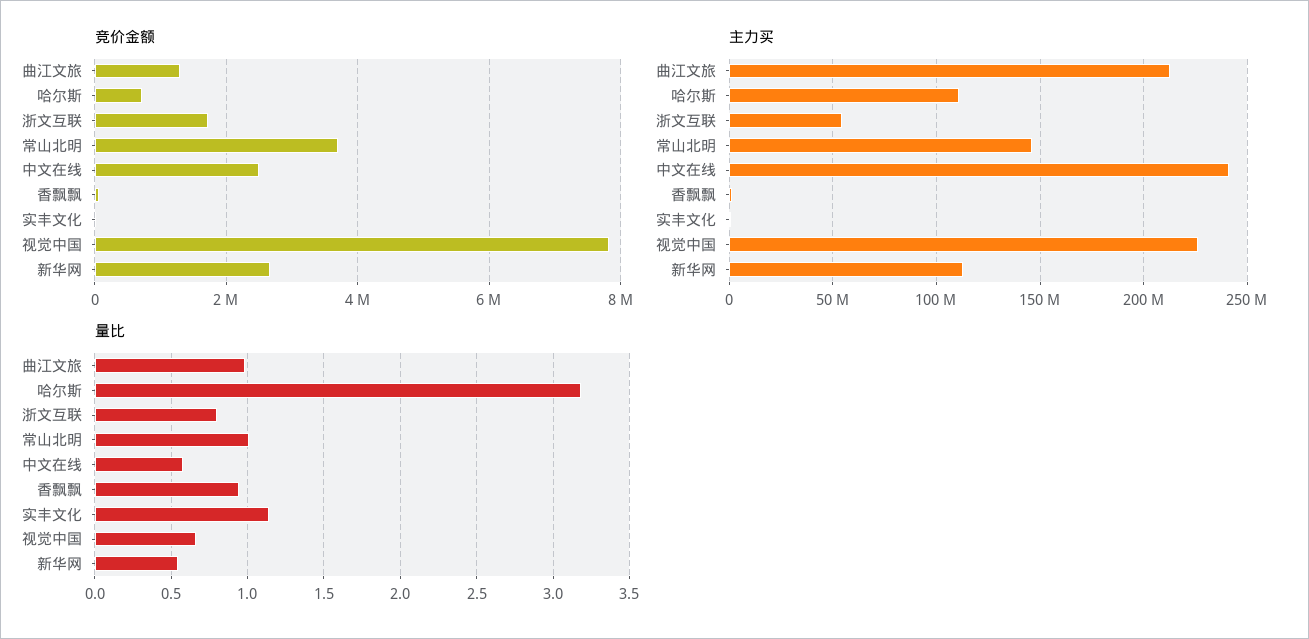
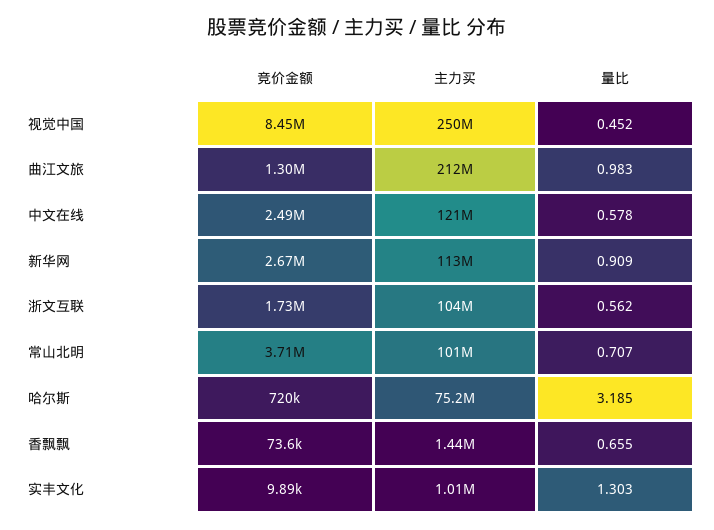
竞价金额, 视觉中国: 7800000 -> 8450000
主力买, 哈尔斯: 110000000 -> 75200000
主力买, 浙文互联: 55000000 -> 104000000
主力买, 常山北明: 145000000 -> 101000000
主力买, 中文在线: 240000000 -> 121000000
主力买, 视觉中国: 225000000 -> 250000000
量比, 浙文互联: 0.8 -> 0.562
量比, 常山北明: 1 -> 0.707
量比, 香飘飘: 0.95 -> 0.655
量比, 实丰文化: 1.15 -> 1.303
量比, 视觉中国: 0.65 -> 0.452
量比, 新华网: 0.55 -> 0.909

